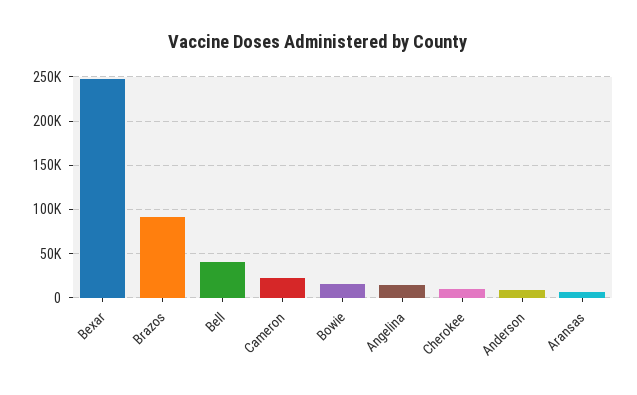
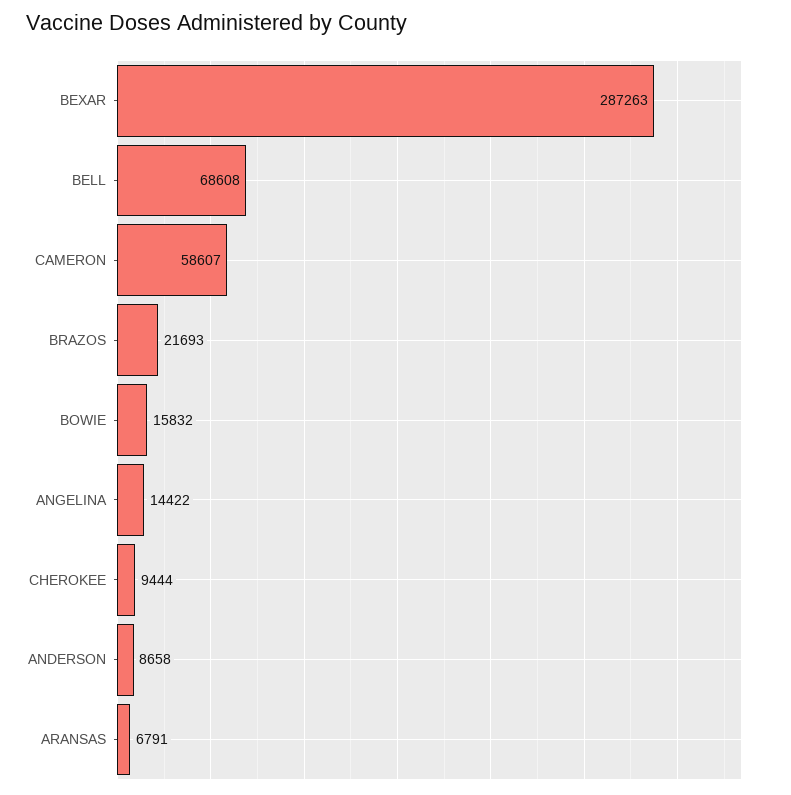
Bexar: 250000 -> 287263
Brazos: 90000 -> 21693
Bell: 40000 -> 68608
Cameron: 20000 -> 58607

